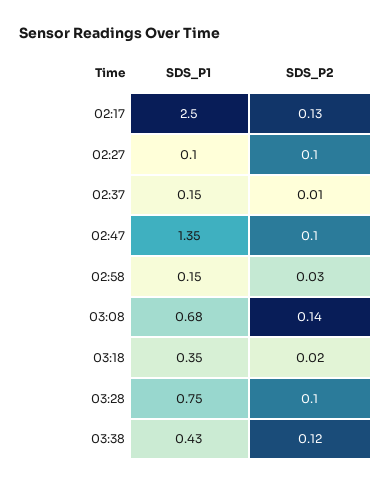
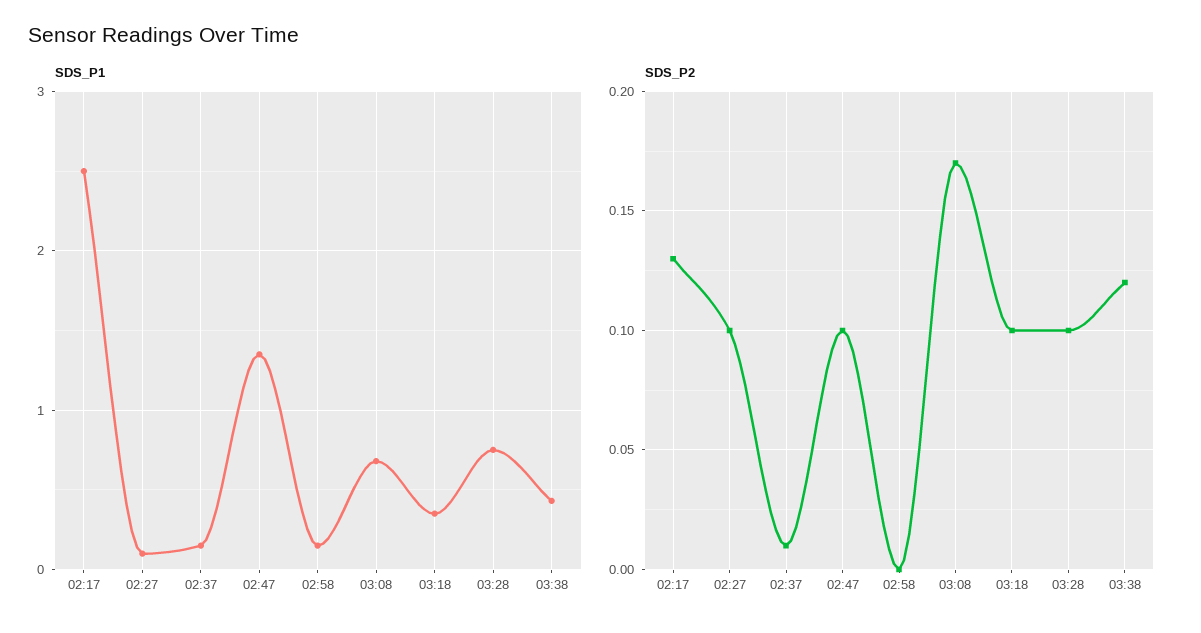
SDS_P2, 02:58: 0.03 -> 0
SDS_P2, 03:08: 0.14 -> 0.17
SDS_P2, 03:18: 0.02 -> 0.1

